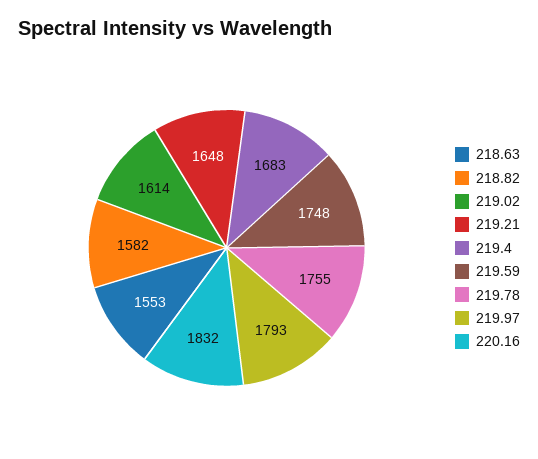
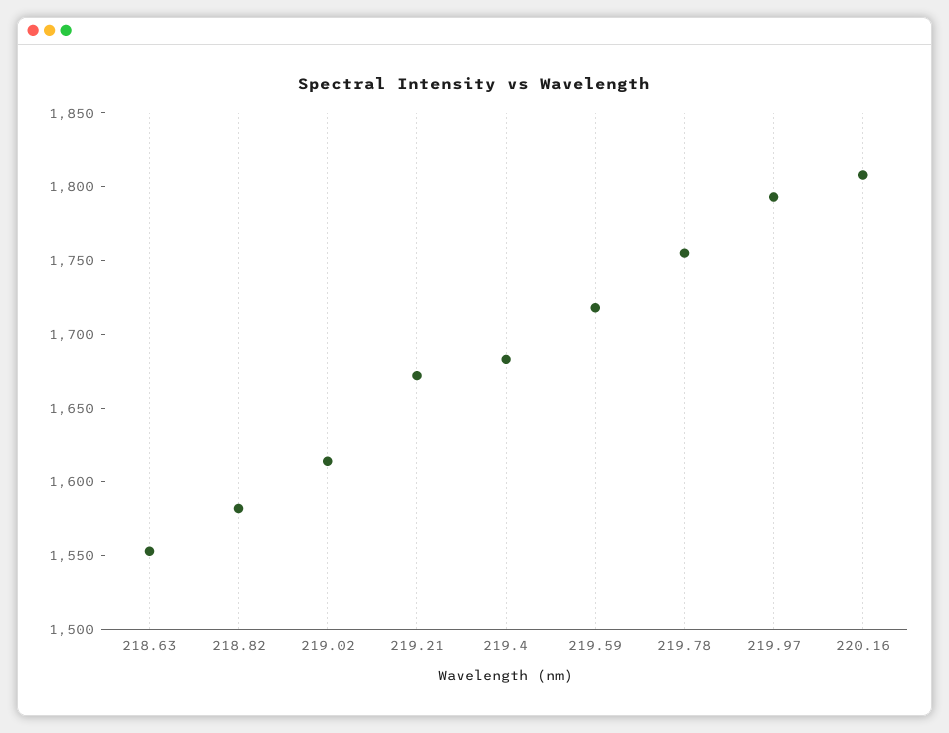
219.21: 1648 -> 1670
219.59: 1748 -> 1720
220.16: 1832 -> 1810

